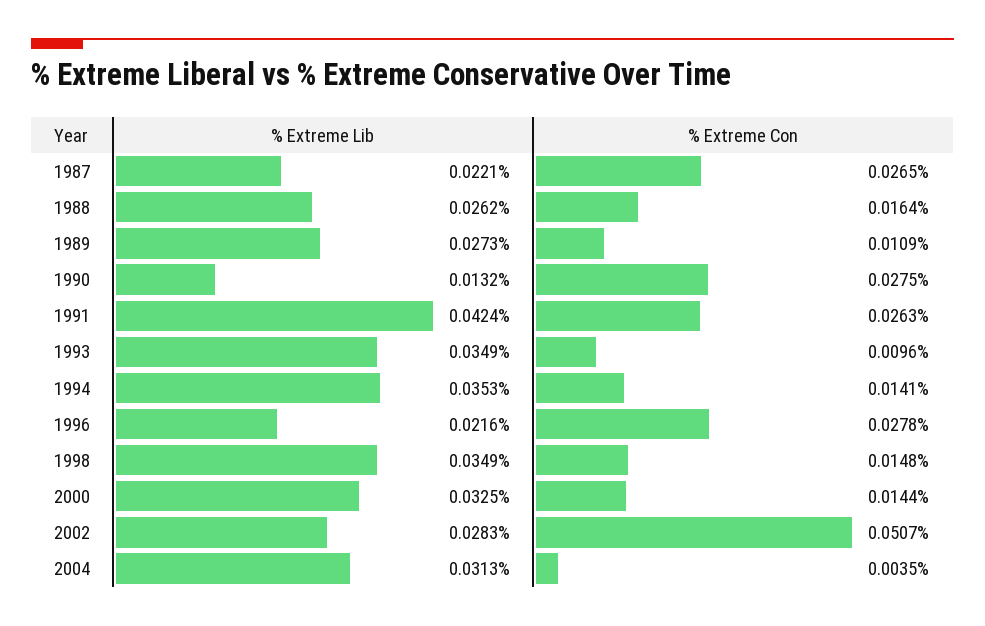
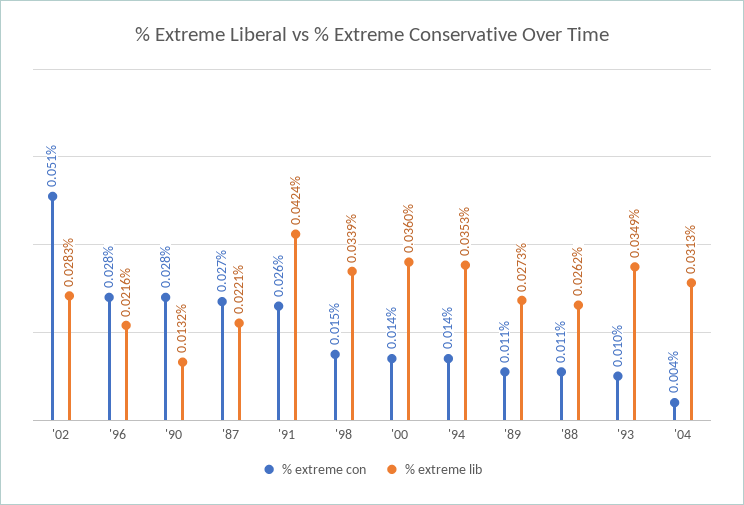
% Extreme Con, 1988: 0.0164 -> 0.011
% Extreme Lib, 1998: 0.0349 -> 0.0339
% Extreme Lib, 2000: 0.0325 -> 0.036

